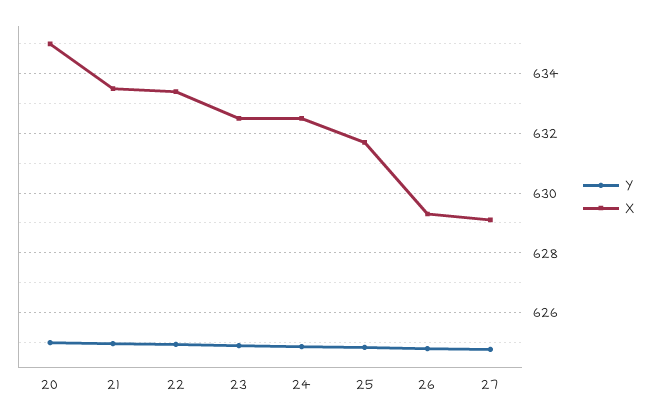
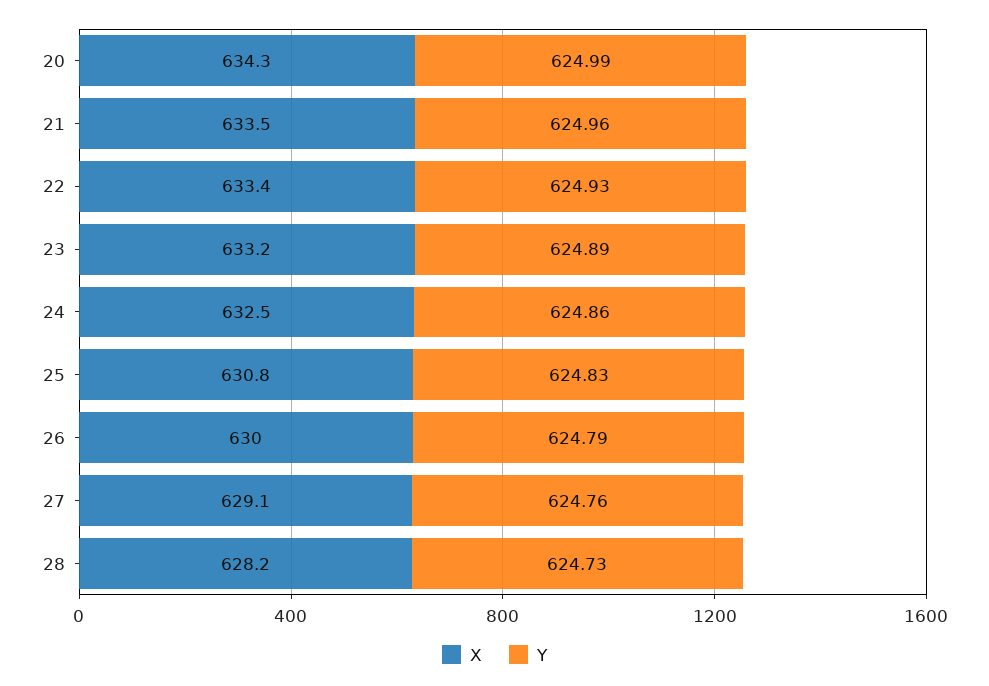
X, 20: 635 -> 634.3
X, 23: 632.5 -> 633.2
X, 25: 631.75 -> 630.8
X, 26: 629.25 -> 630
X, 28: none -> 628.2
Y, 28: none -> 624.73

